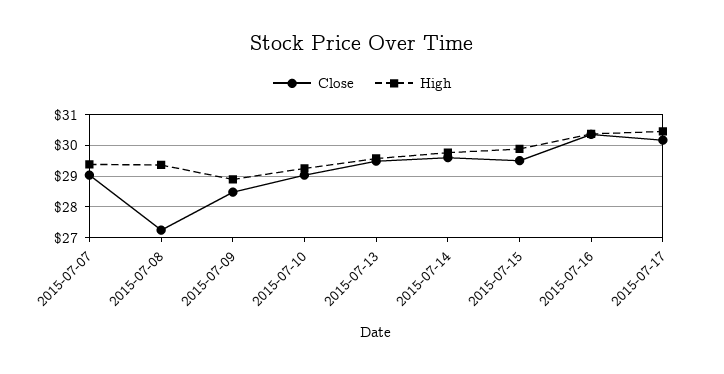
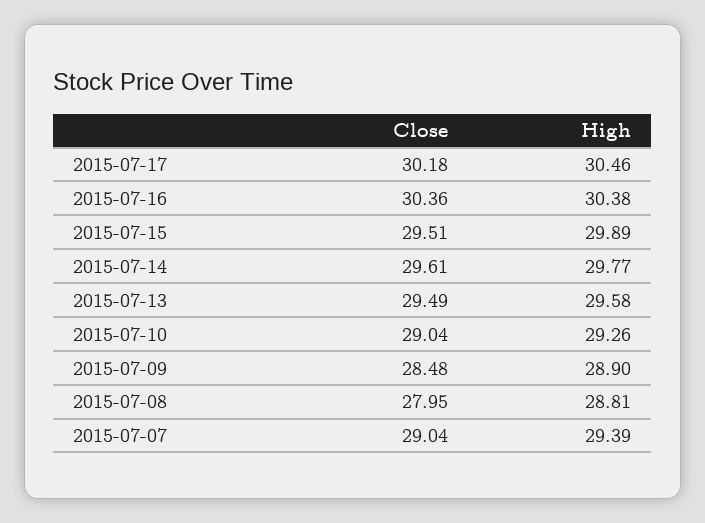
Close, 2015-07-08: 27.2 -> 27.95
High, 2015-07-08: 29.4 -> 28.81

